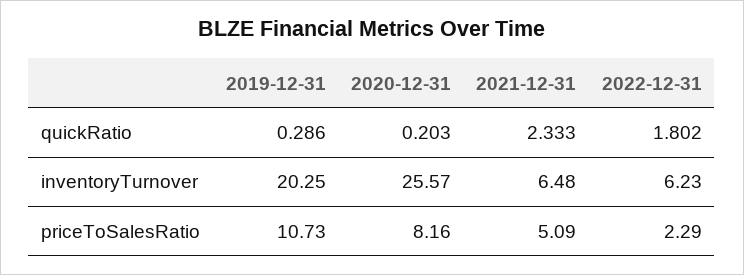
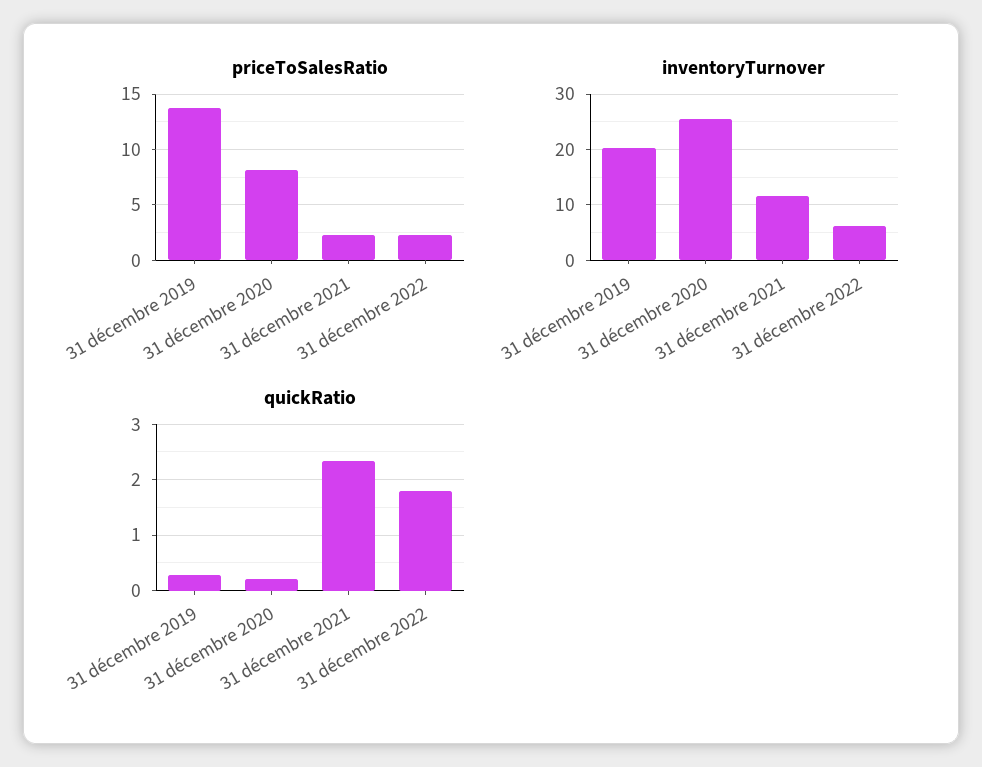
inventoryTurnover, 2021-12-31: 6.48 -> 12
priceToSalesRatio, 2019-12-31: 10.73 -> 14
priceToSalesRatio, 2021-12-31: 5.09 -> 2

